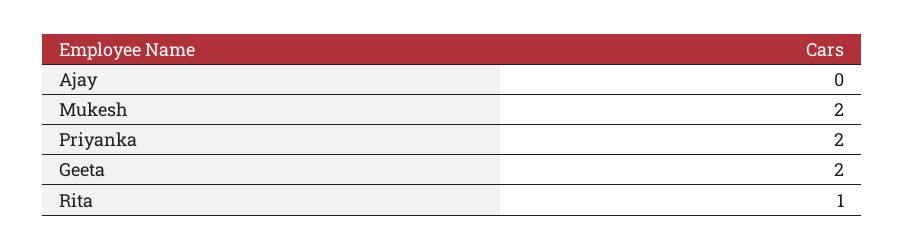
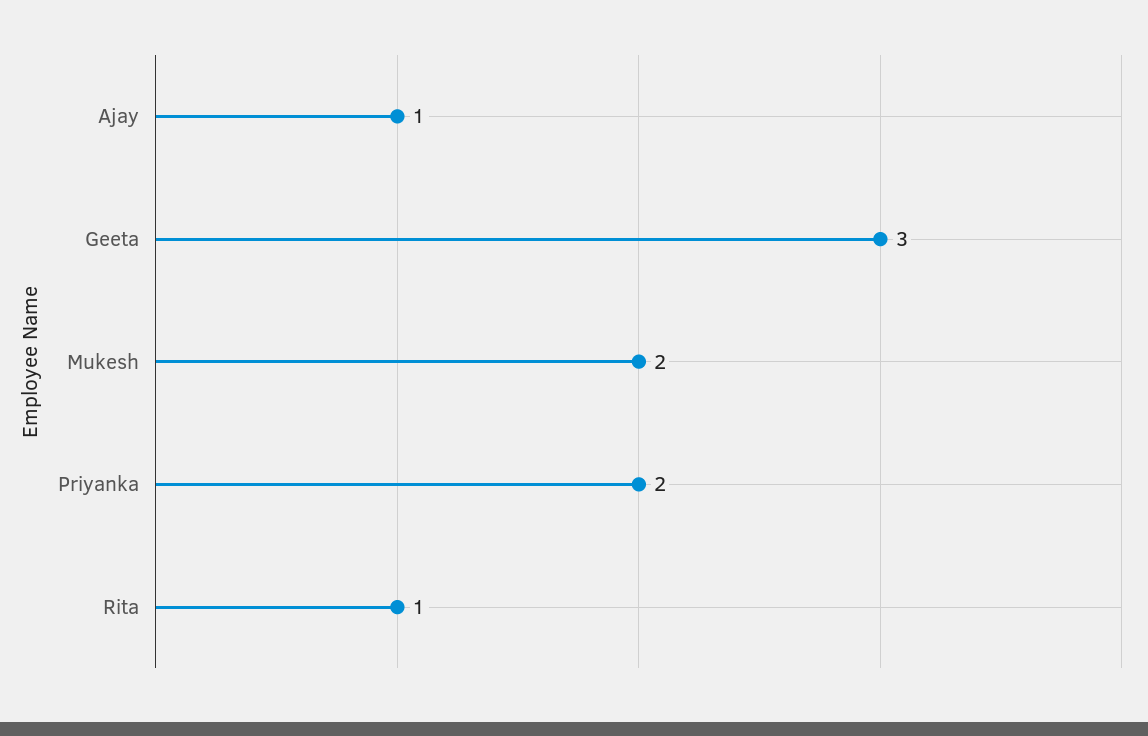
Ajay: 0 -> 1
Geeta: 2 -> 3

